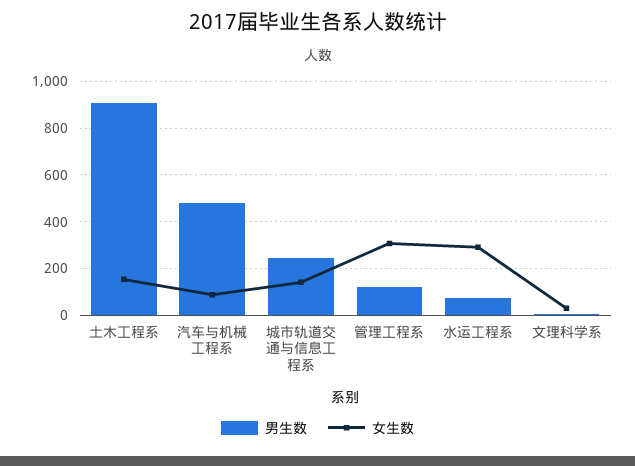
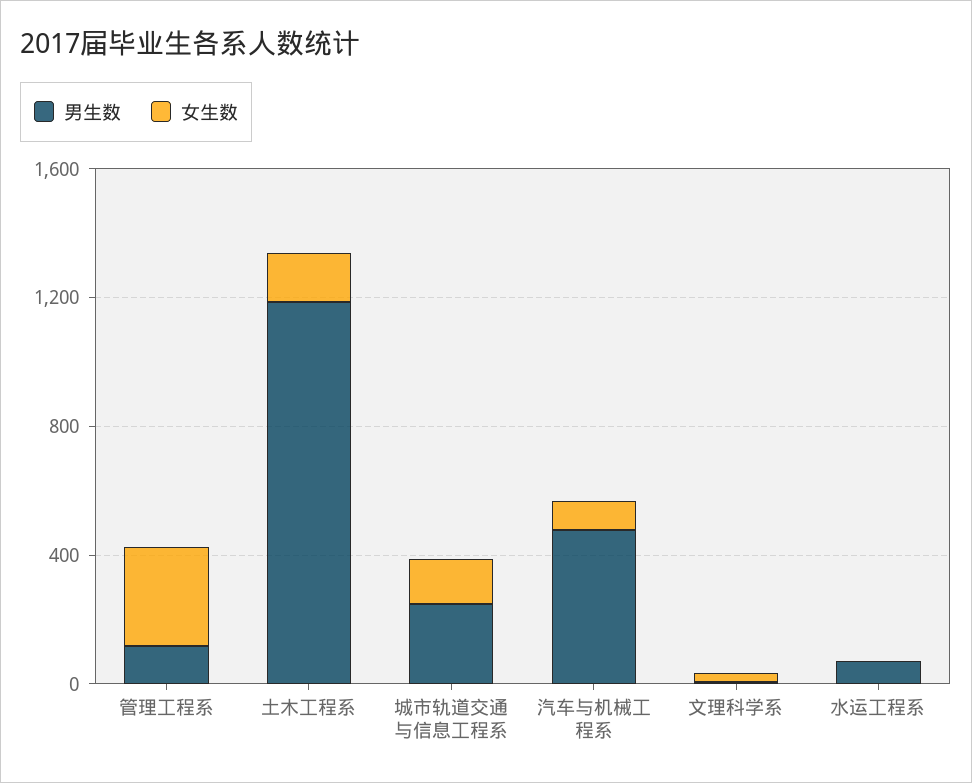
男生数, 土木工程系: 900 -> 1200
女生数, 水运工程系: 300 -> 0

